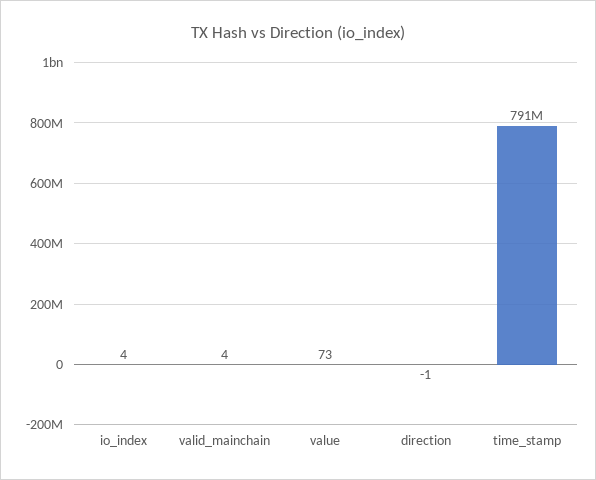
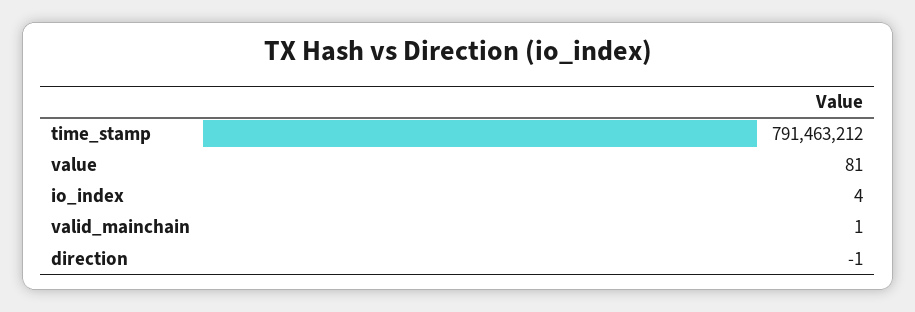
valid_mainchain: 4 -> 1
value: 73 -> 81

